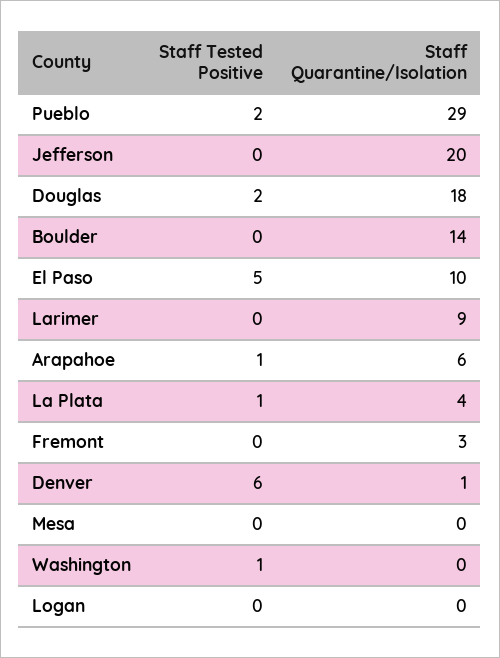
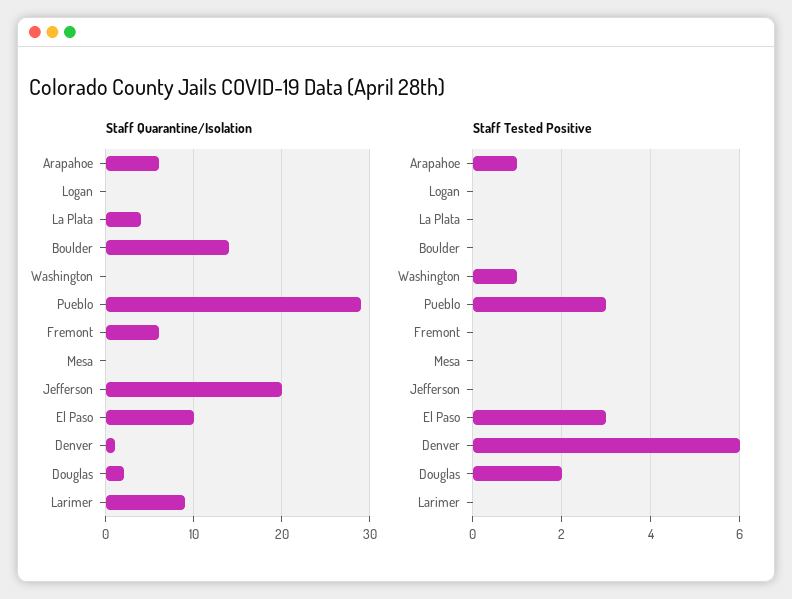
Staff Tested Positive, Pueblo: 2 -> 3
Staff Quarantine/Isolation, Douglas: 18 -> 2
Staff Tested Positive, El Paso: 5 -> 3
Staff Tested Positive, La Plata: 1 -> 0
Staff Quarantine/Isolation, Fremont: 3 -> 6

